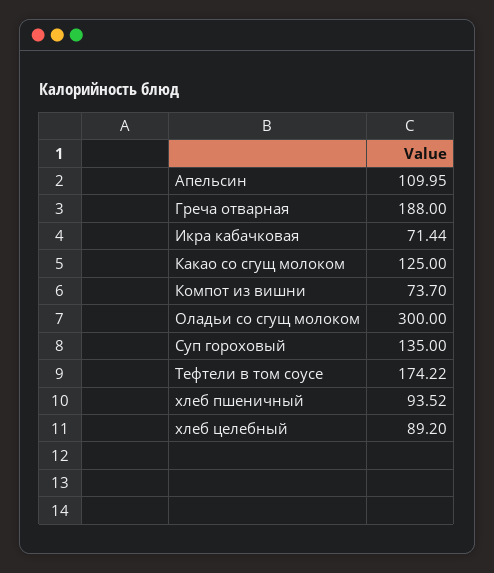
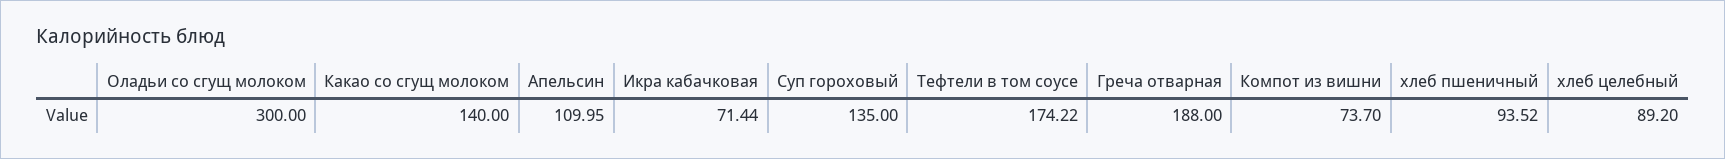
Какао со сгущ молоком: 125 -> 140

